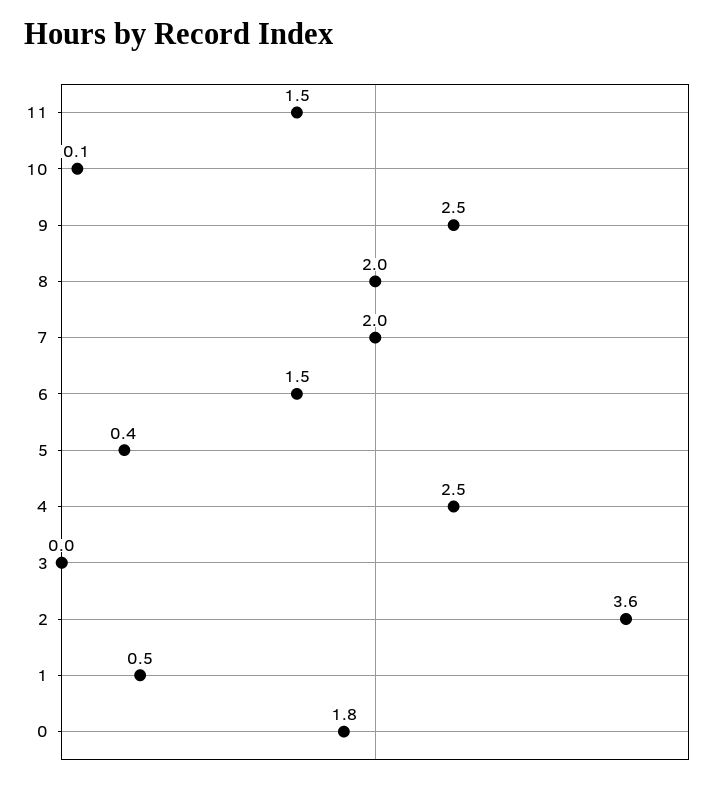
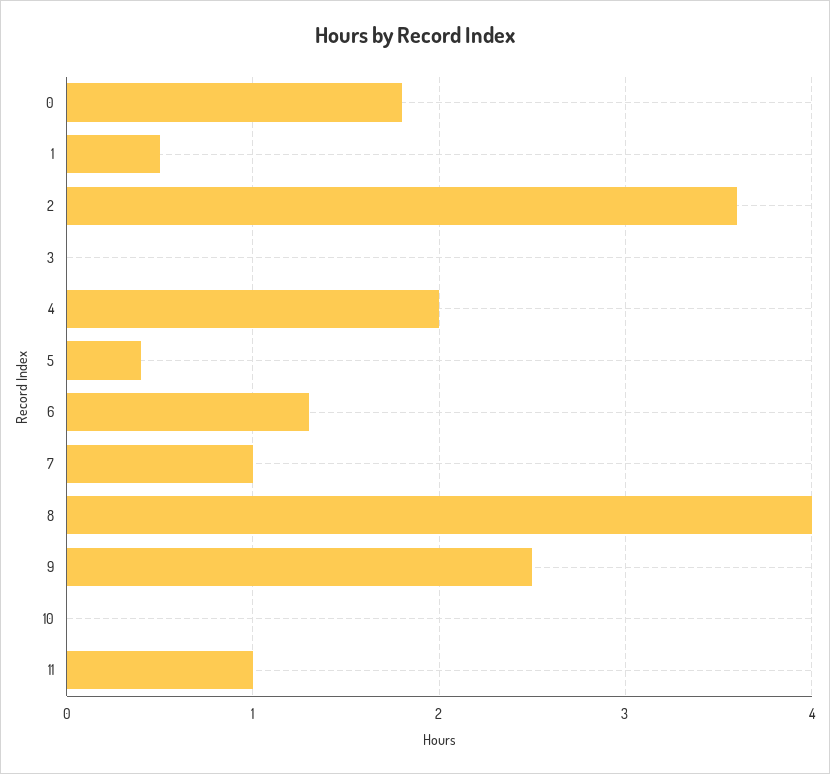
11: 1.5 -> 1
10: 0.1 -> 0
8: 2 -> 4
7: 2 -> 1
6: 1.5 -> 1.3
4: 2.5 -> 2

